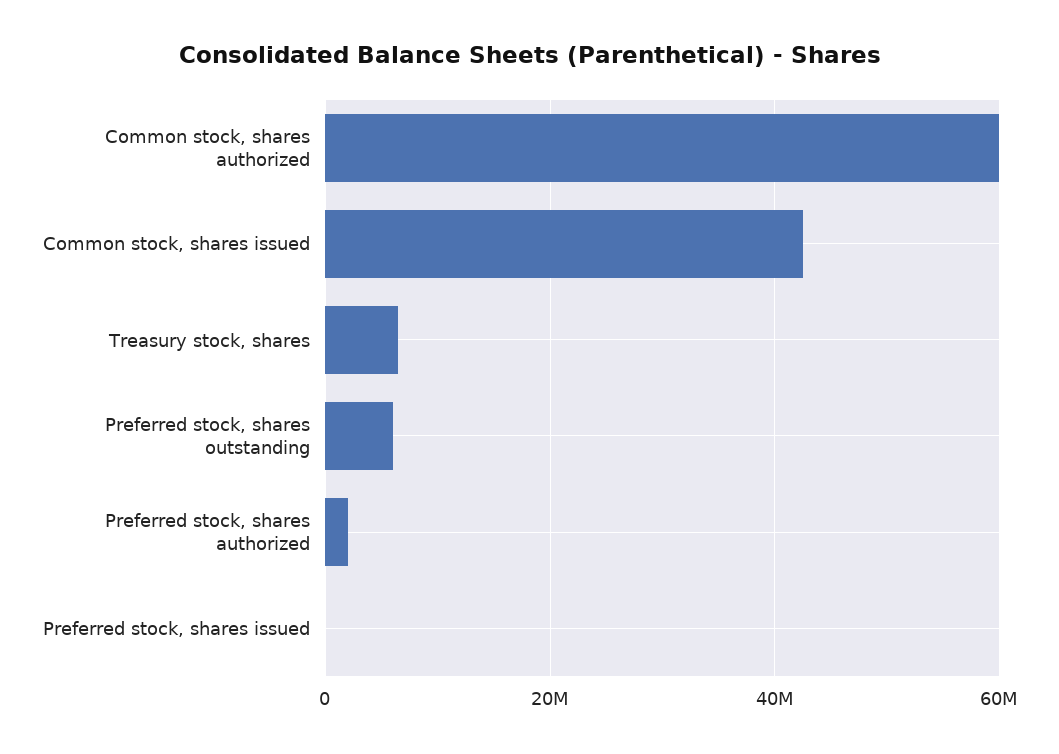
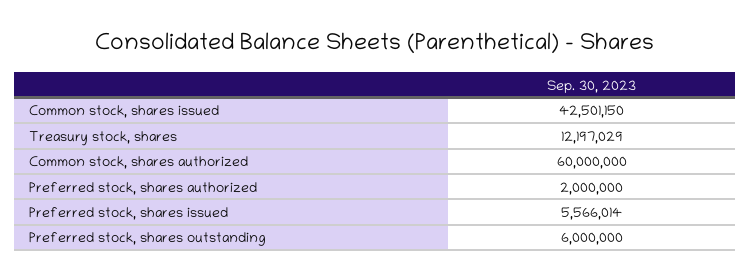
Treasury stock, shares: 6000000 -> 12197029
Preferred stock, shares issued: 0 -> 5566014

